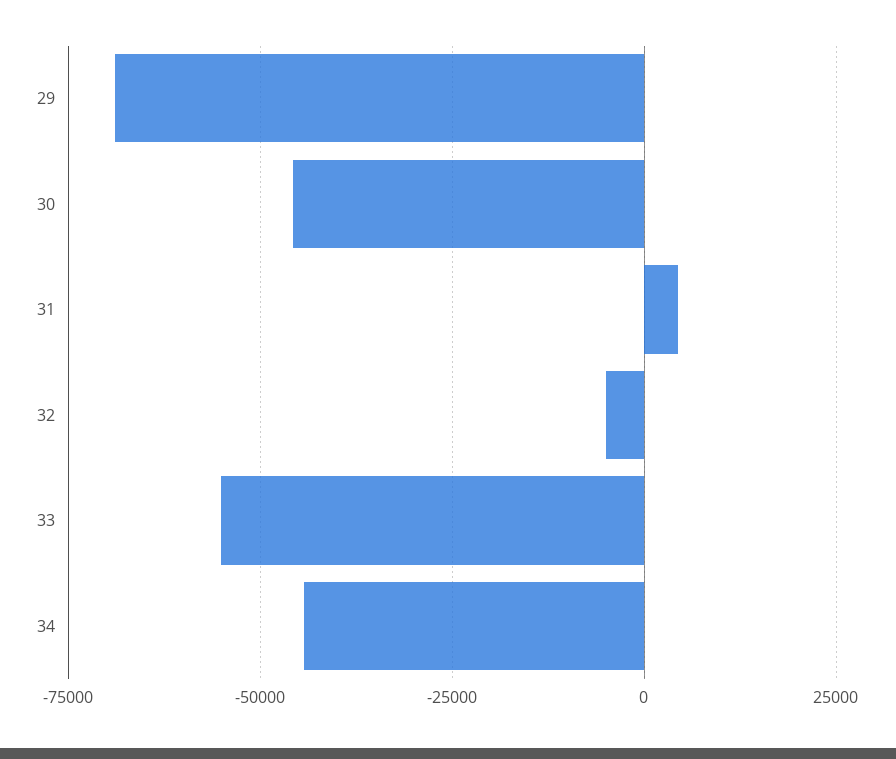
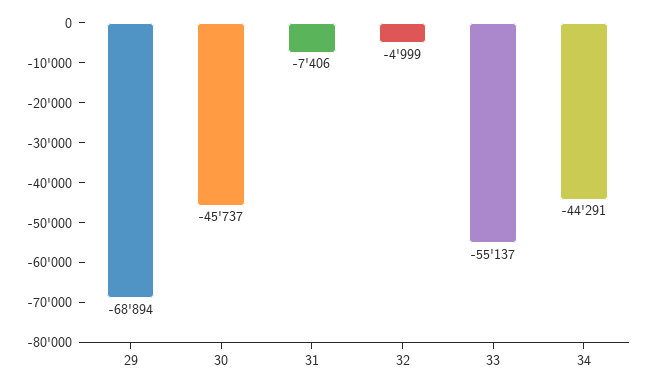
31: 5000 -> -7406

